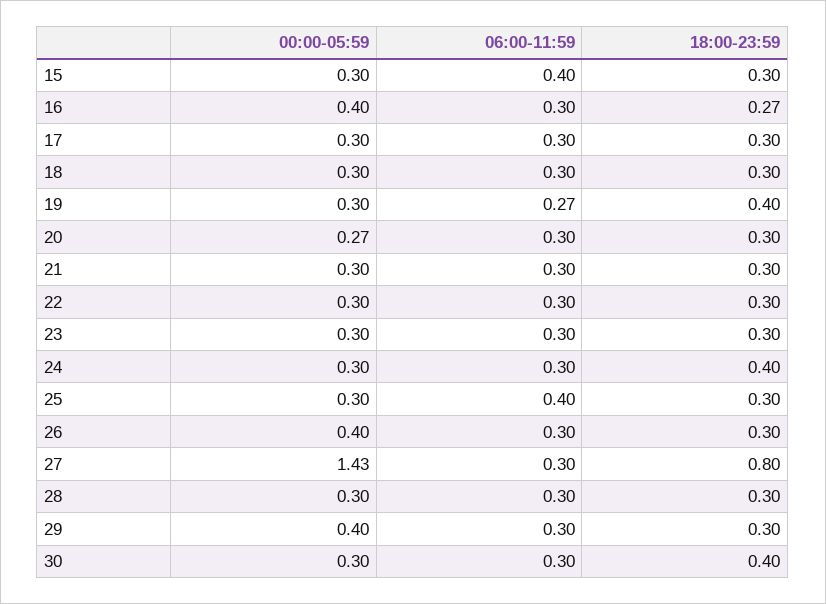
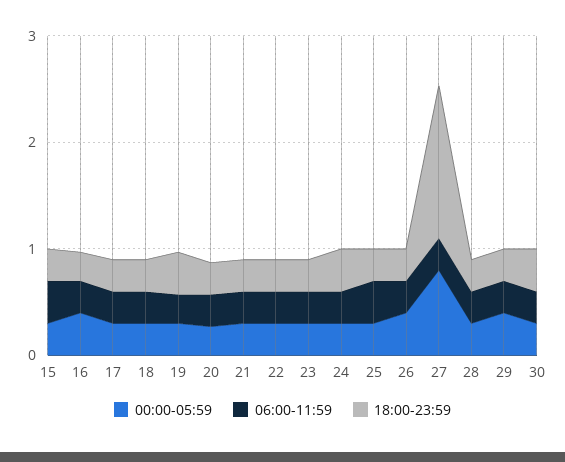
00:00-05:59, 27: 1.43 -> 0.8
18:00-23:59, 27: 0.8 -> 1.4

